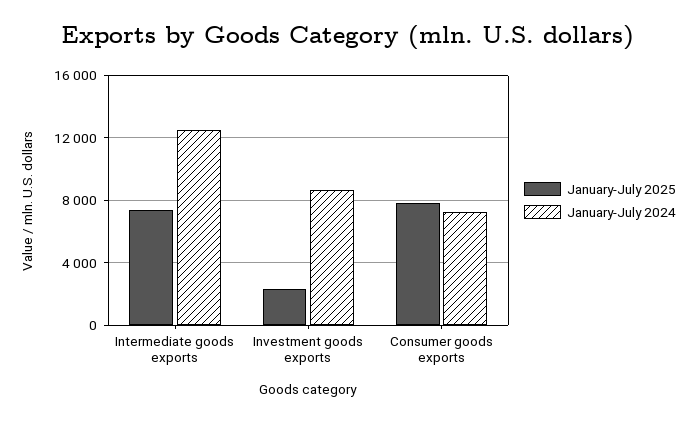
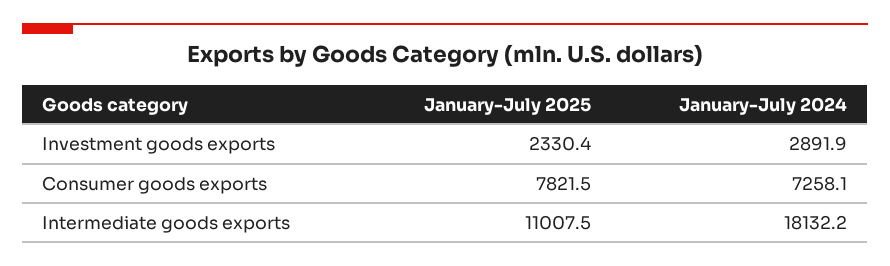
January-July 2025, Intermediate goods exports: 7500 -> 11007.5
January-July 2024, Intermediate goods exports: 12500 -> 18132.2
January-July 2024, Investment goods exports: 8500 -> 2891.9

